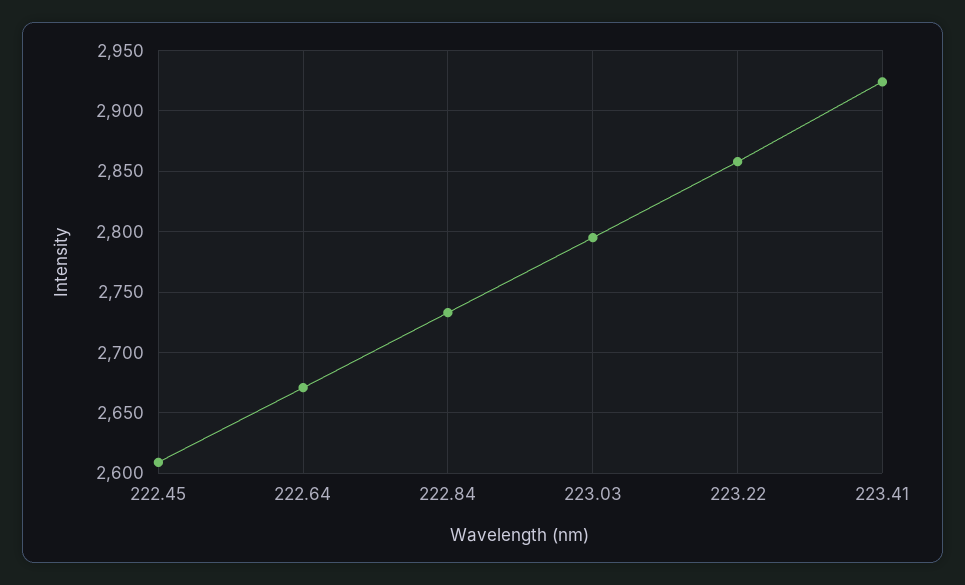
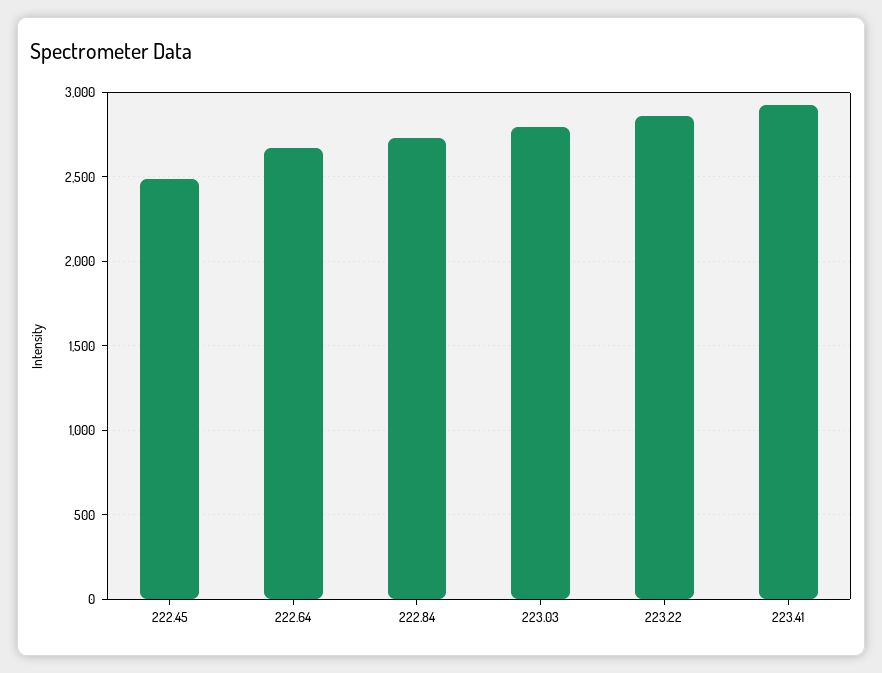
222.45: 2610 -> 2500

